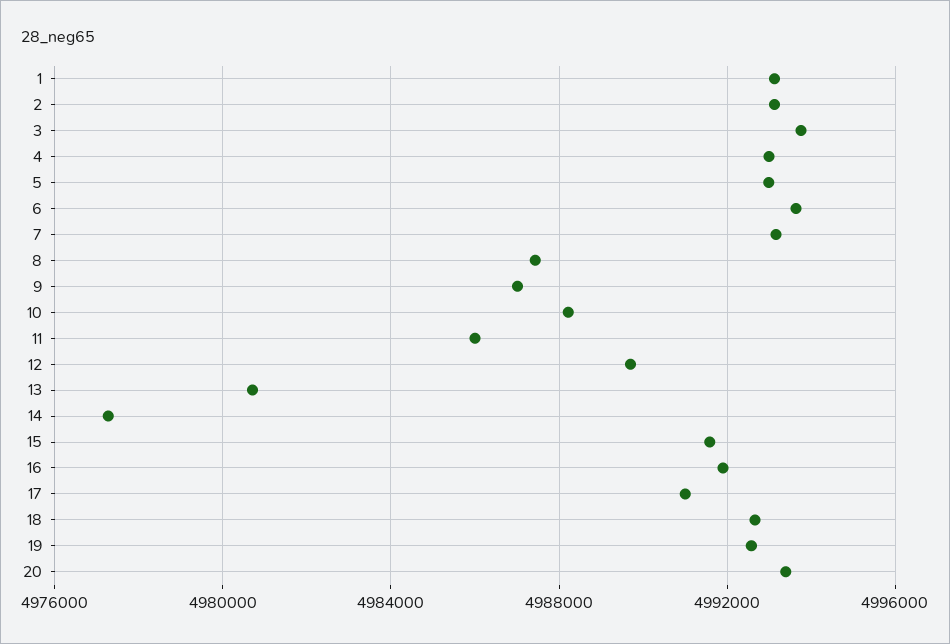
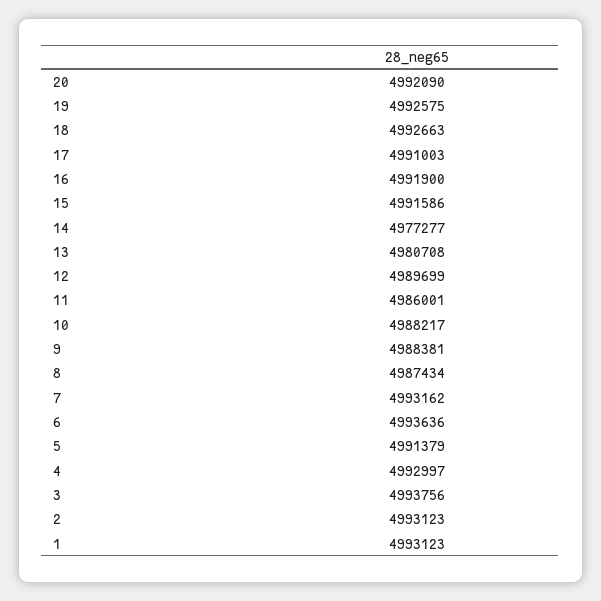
5: 4993000 -> 4991379
9: 4987000 -> 4988381
20: 4993500 -> 4992090

